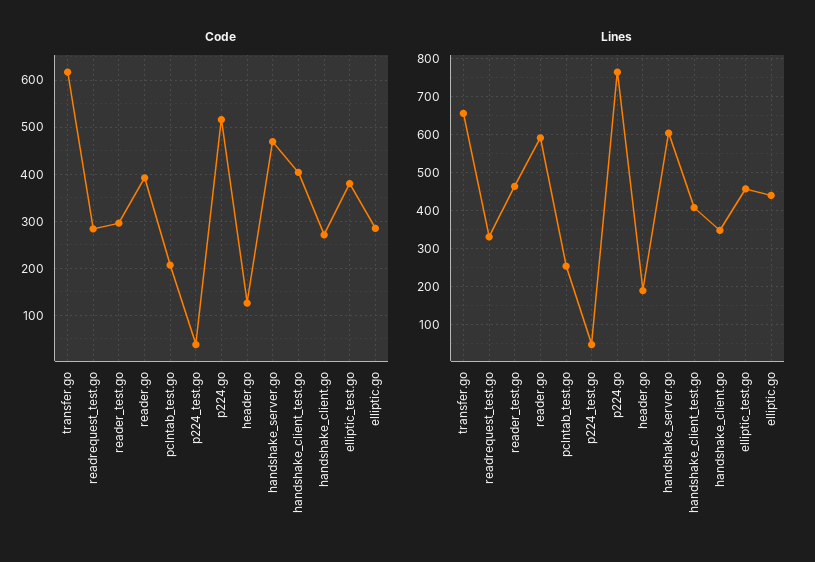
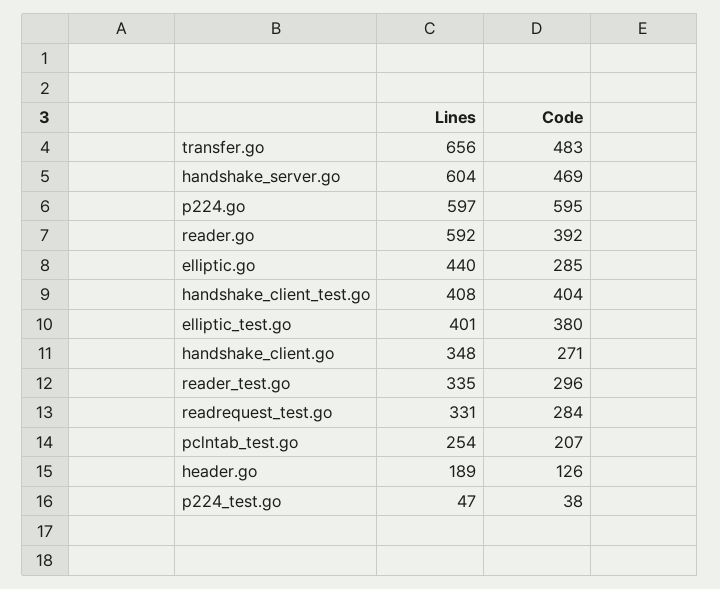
Code, transfer.go: 620 -> 483
Code, p224.go: 520 -> 595
Lines, reader_test.go: 460 -> 335
Lines, p224.go: 760 -> 597
Lines, elliptic_test.go: 460 -> 401

